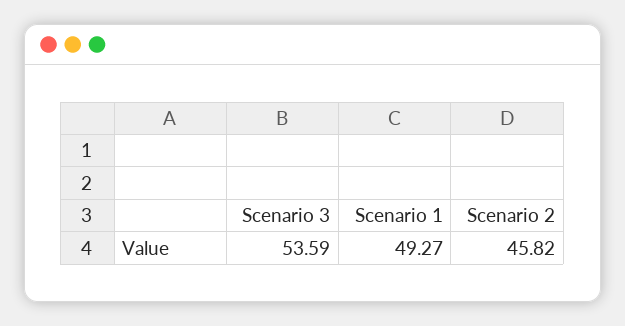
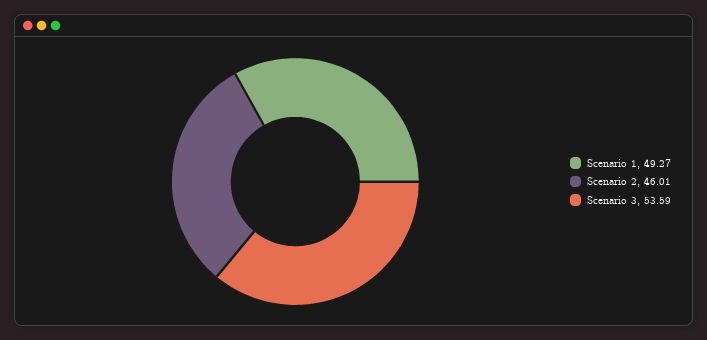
Scenario 2: 45.82 -> 46.01

